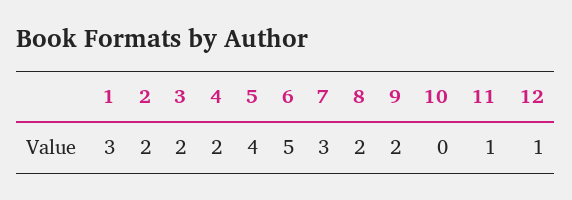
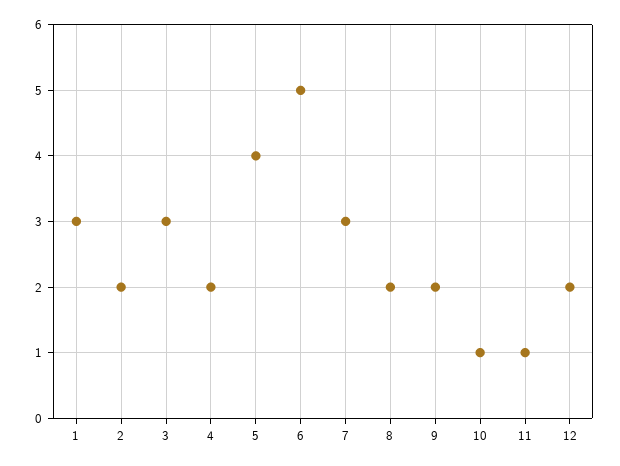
3: 2 -> 3
10: 0 -> 1
12: 1 -> 2

